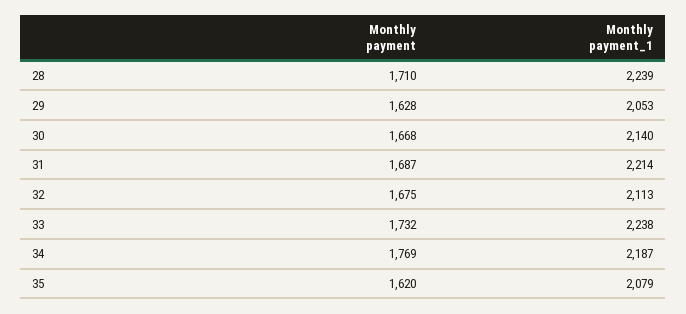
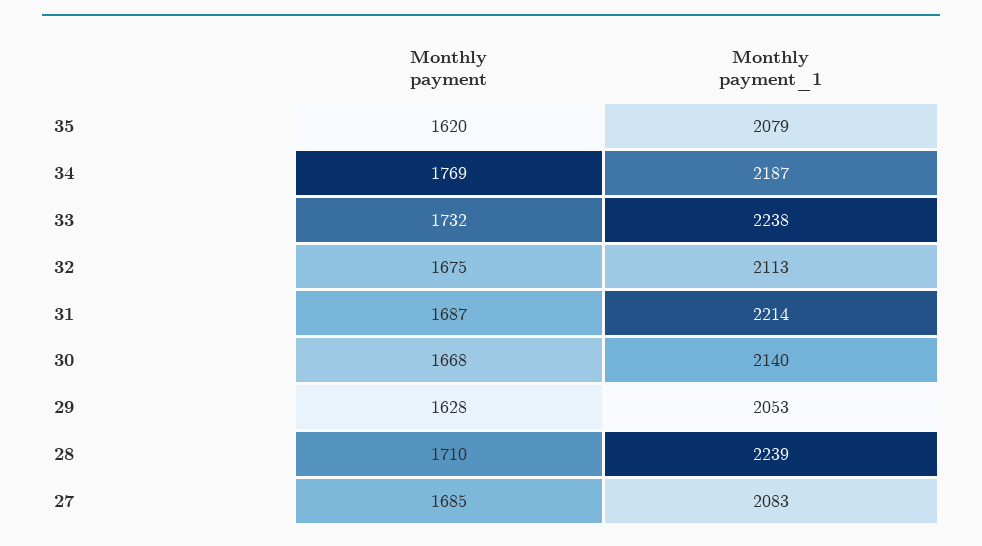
Monthly payment, 27: none -> 1685
Monthly payment_1, 27: none -> 2083

